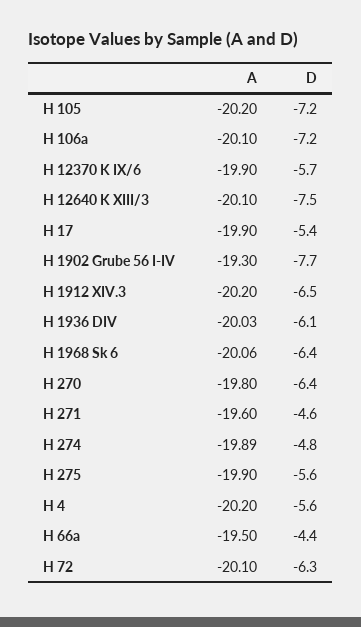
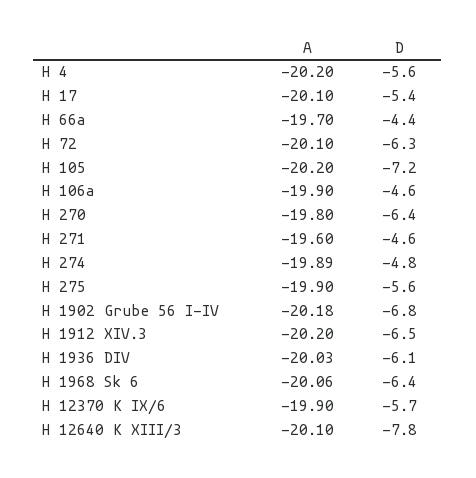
A, H 106a: -20.1 -> -19.9
D, H 106a: -7.2 -> -4.6
D, H 12640 K XIII/3: -7.5 -> -7.8
A, H 17: -19.9 -> -20.1
A, H 1902 Grube 56 I-IV: -19.3 -> -20.18
D, H 1902 Grube 56 I-IV: -7.7 -> -6.8
A, H 66a: -19.5 -> -19.7

